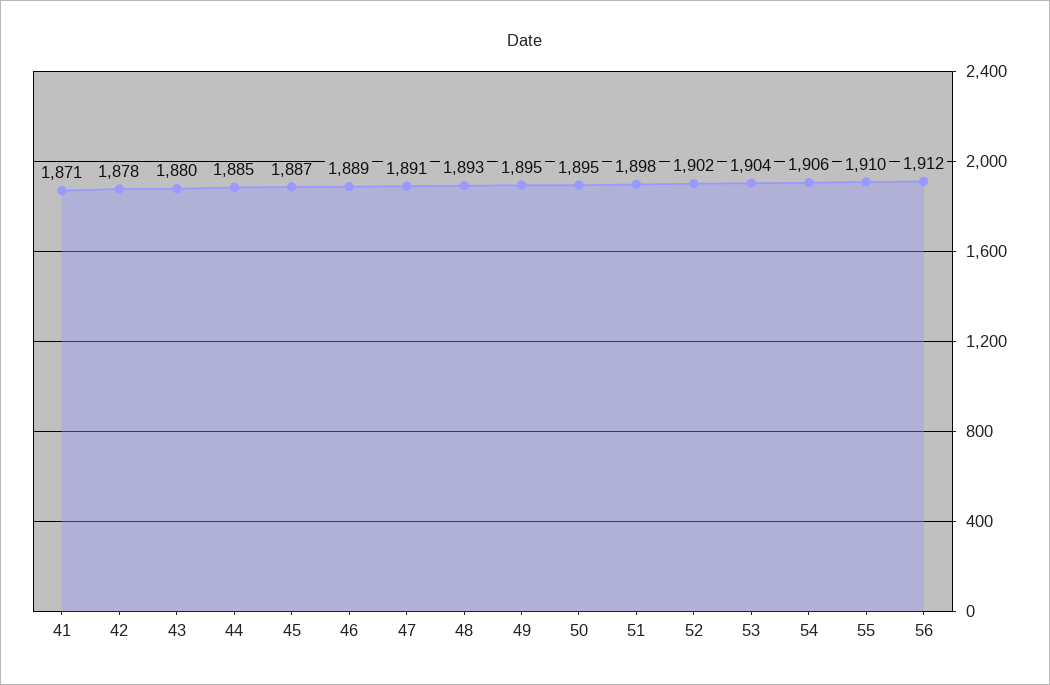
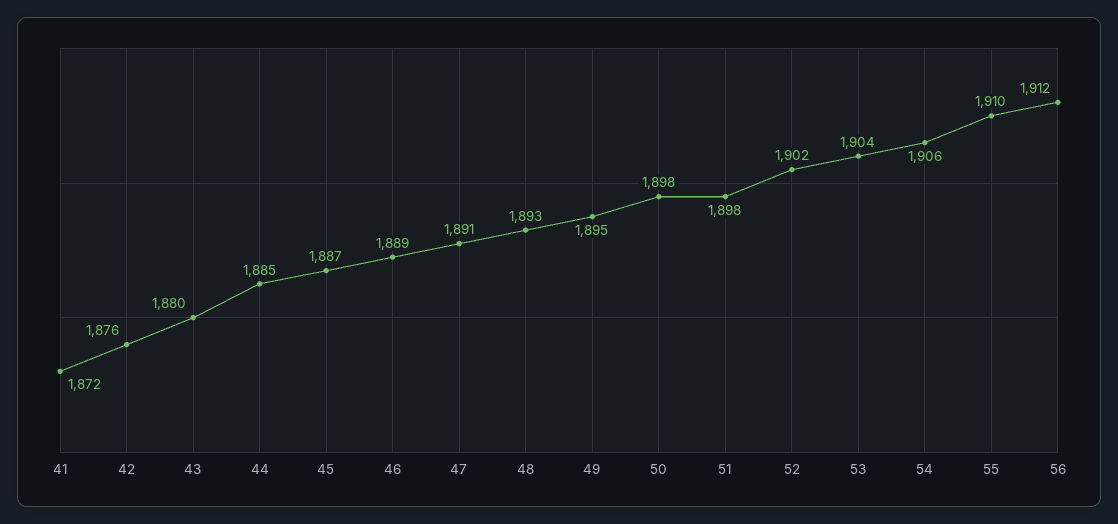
41: 1871 -> 1872
42: 1878 -> 1876
50: 1895 -> 1898

